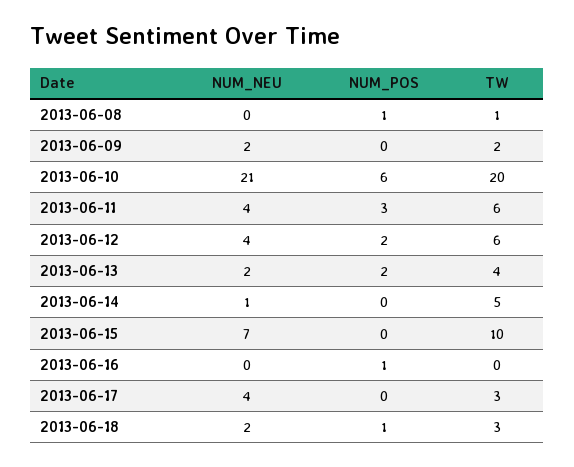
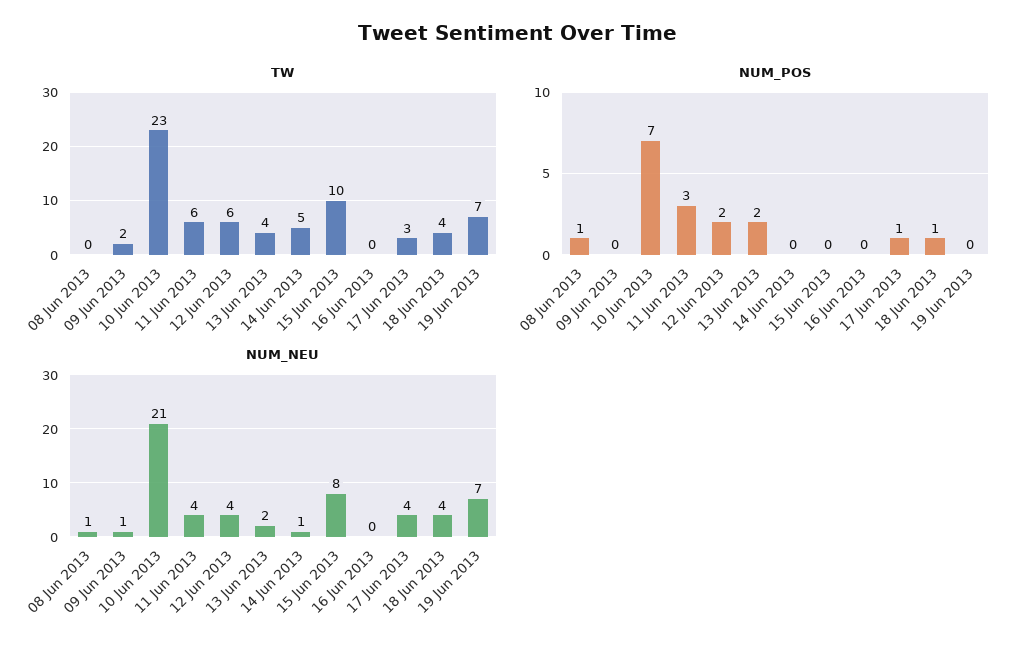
NUM_NEU, 2013-06-08: 0 -> 1
TW, 2013-06-08: 1 -> 0
NUM_NEU, 2013-06-09: 2 -> 1
NUM_POS, 2013-06-10: 6 -> 7
TW, 2013-06-10: 20 -> 23
NUM_NEU, 2013-06-15: 7 -> 8
NUM_POS, 2013-06-16: 1 -> 0
NUM_POS, 2013-06-17: 0 -> 1
NUM_NEU, 2013-06-18: 2 -> 4
TW, 2013-06-18: 3 -> 4
TW, 19 Jun 2013: none -> 7
NUM_POS, 19 Jun 2013: none -> 0
NUM_NEU, 19 Jun 2013: none -> 7

